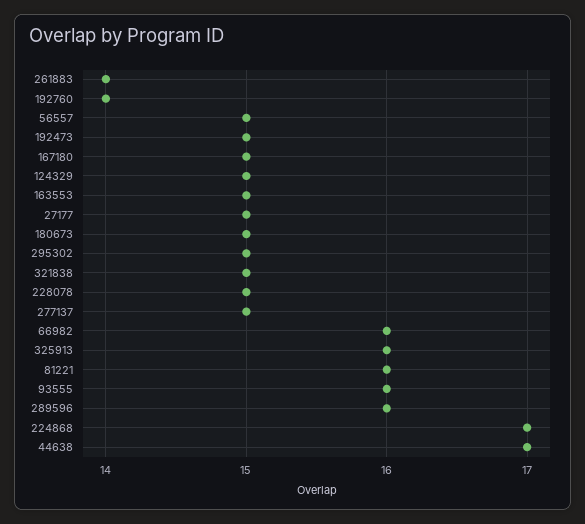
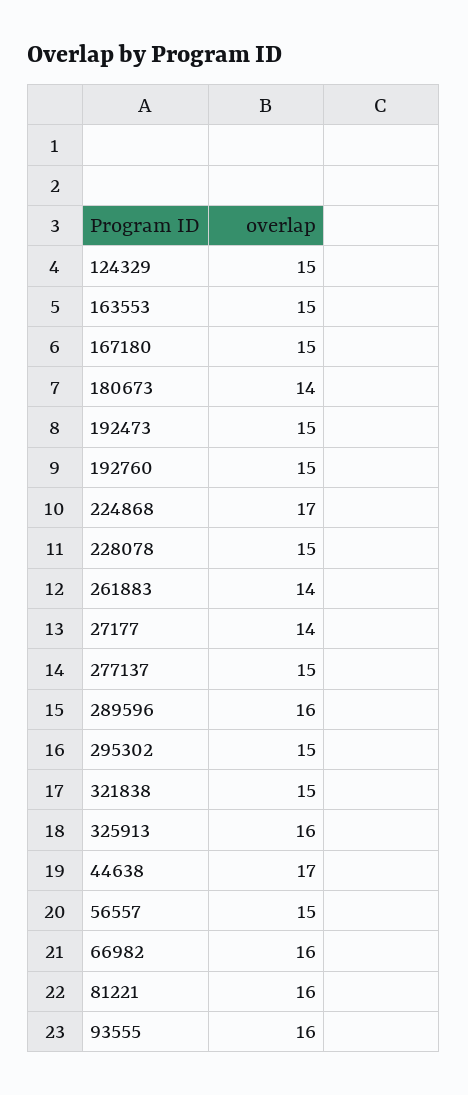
192760: 14 -> 15
27177: 15 -> 14
180673: 15 -> 14

